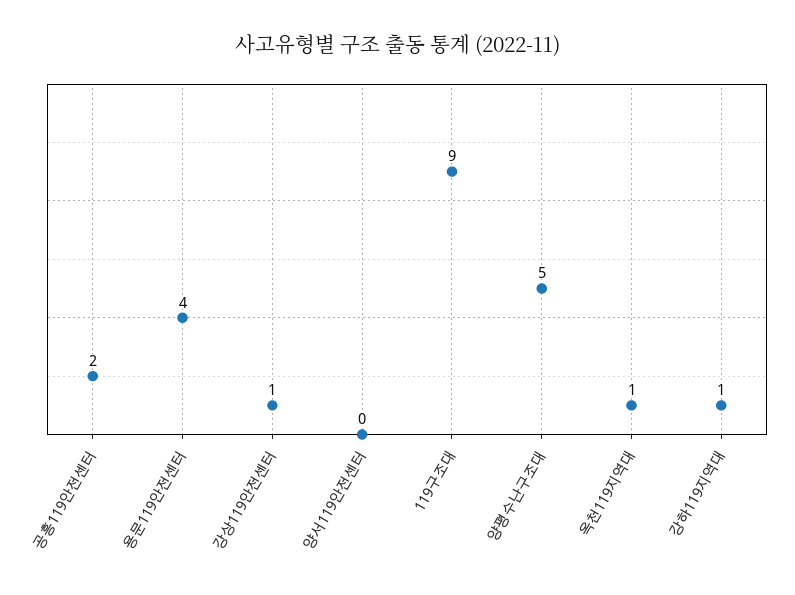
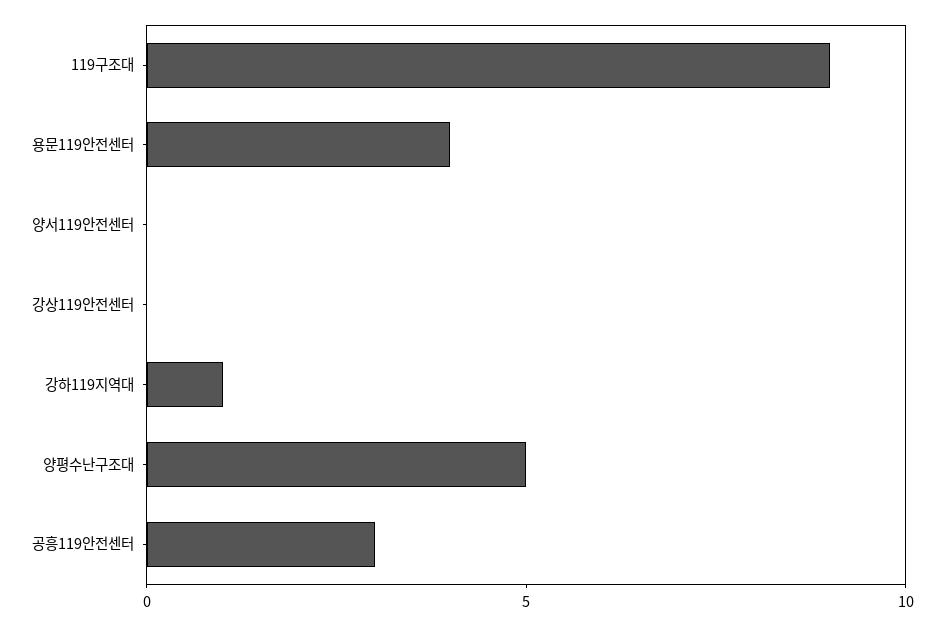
공흥119안전센터: 2 -> 3
강상119안전센터: 1 -> 0
옥천119지역대: 1 -> none

